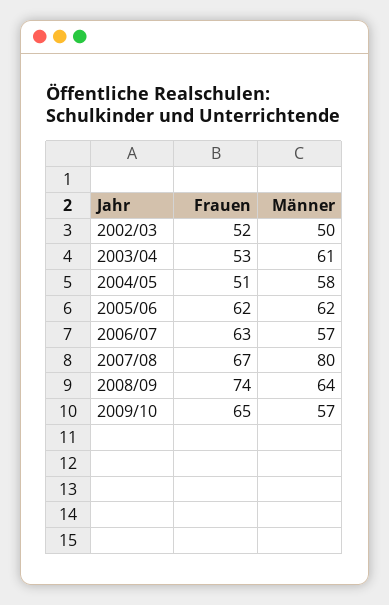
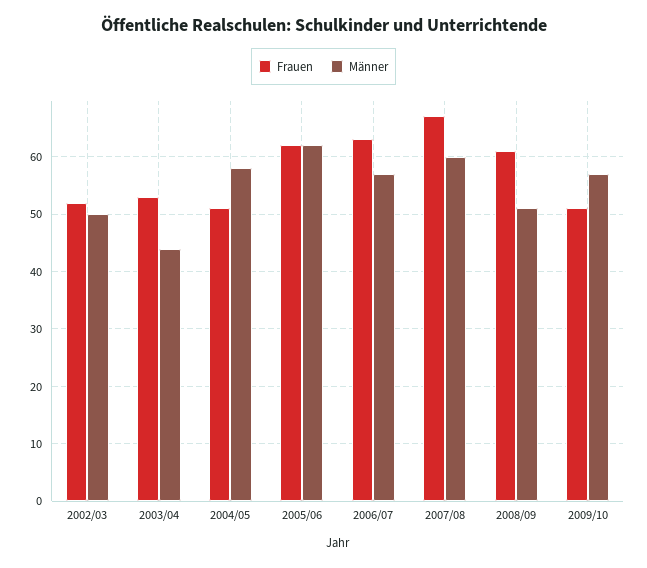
Männer, 2003/04: 61 -> 45
Männer, 2007/08: 80 -> 60
Frauen, 2008/09: 74 -> 60
Männer, 2008/09: 64 -> 50
Frauen, 2009/10: 65 -> 50

